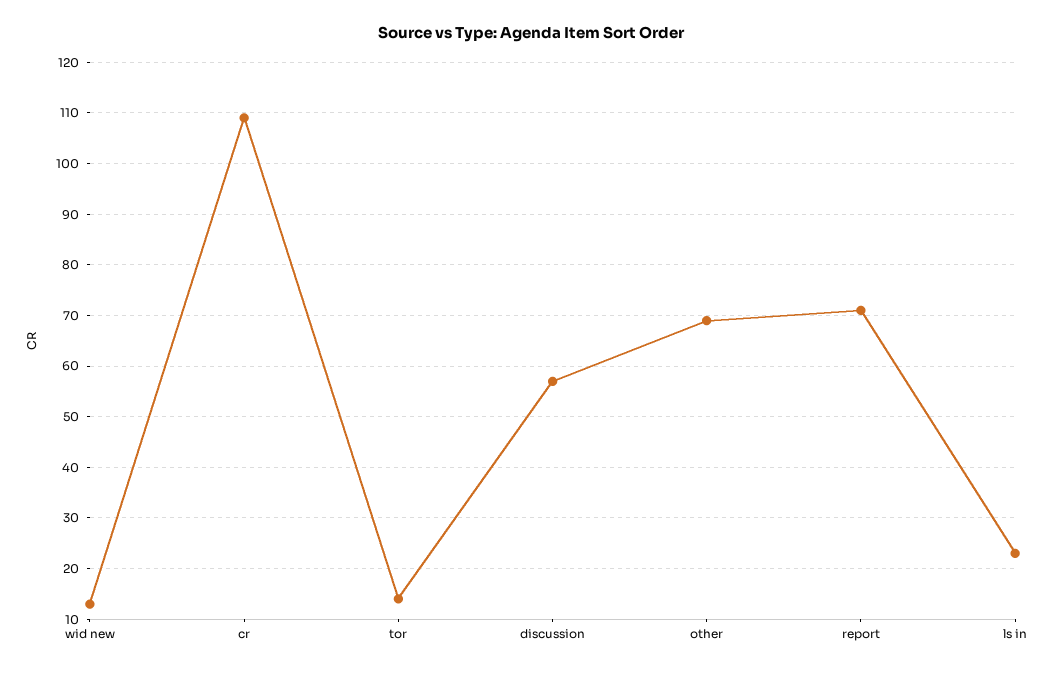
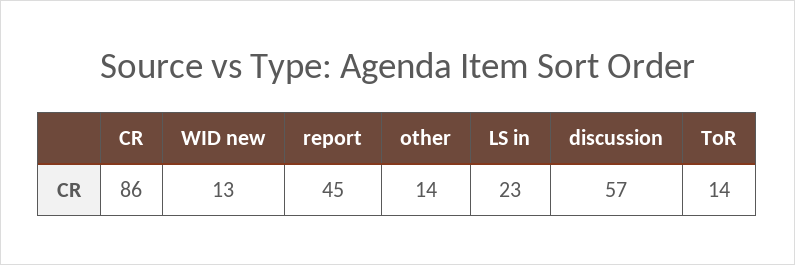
cr: 110 -> 86
other: 70 -> 14
report: 70 -> 45

